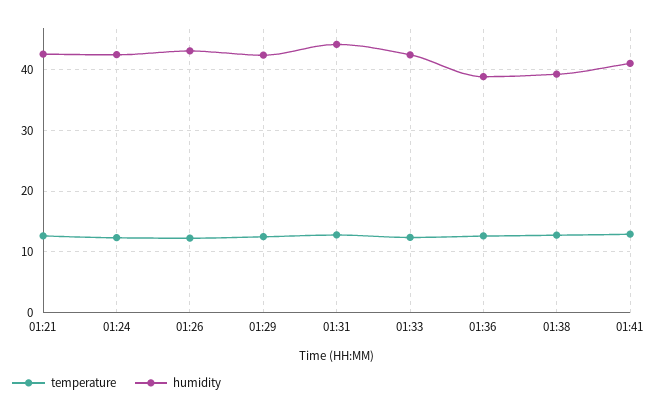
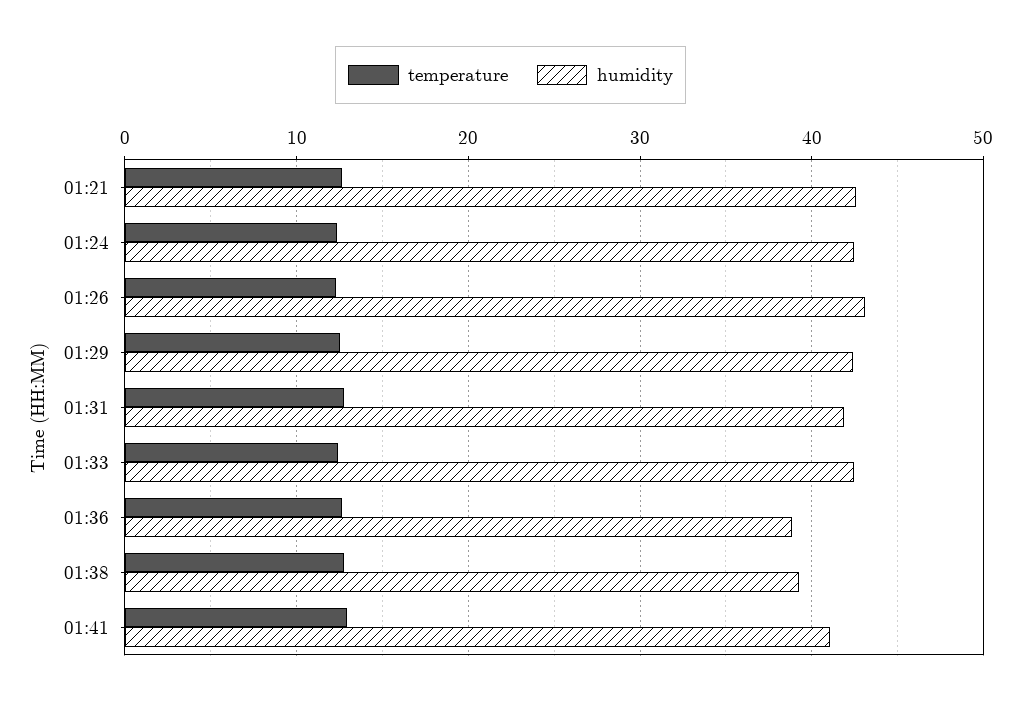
humidity, 01:31: 44 -> 42

